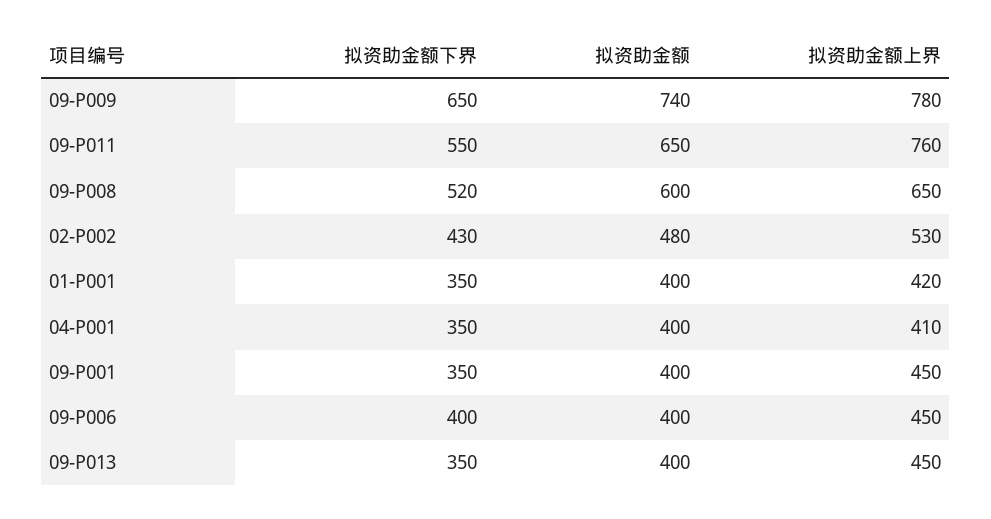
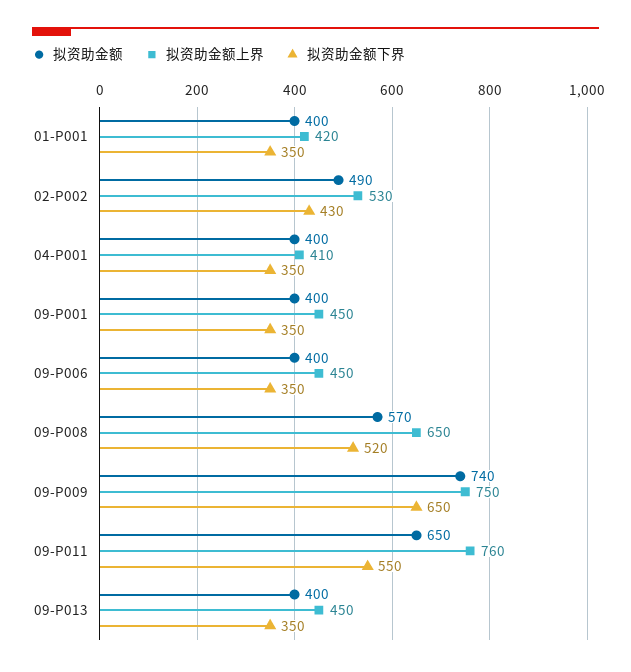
拟资助金额上界, 09-P009: 780 -> 750
拟资助金额, 09-P008: 600 -> 570
拟资助金额, 02-P002: 480 -> 490
拟资助金额下界, 09-P006: 400 -> 350

